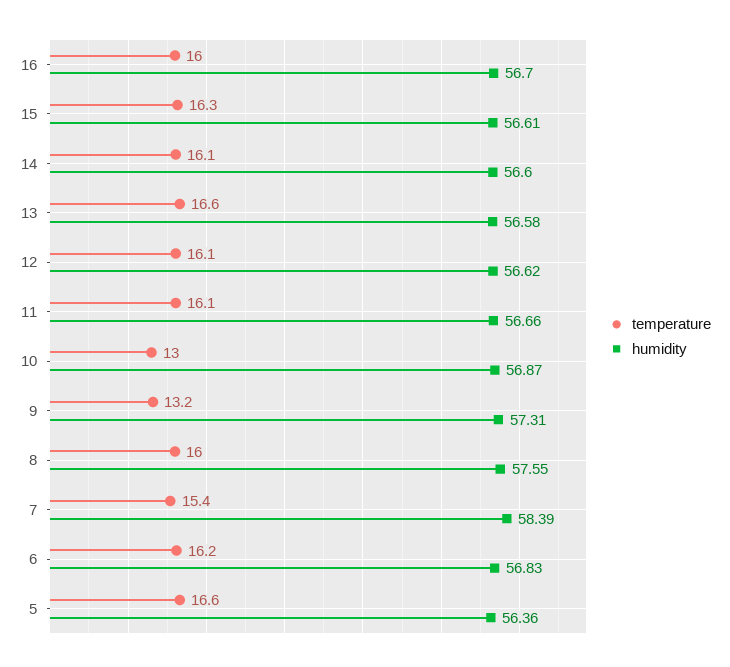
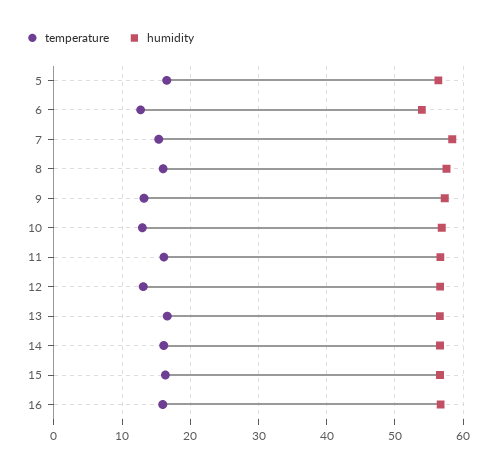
temperature, 12: 16.1 -> 13
temperature, 6: 16.2 -> 13
humidity, 6: 56.83 -> 54

